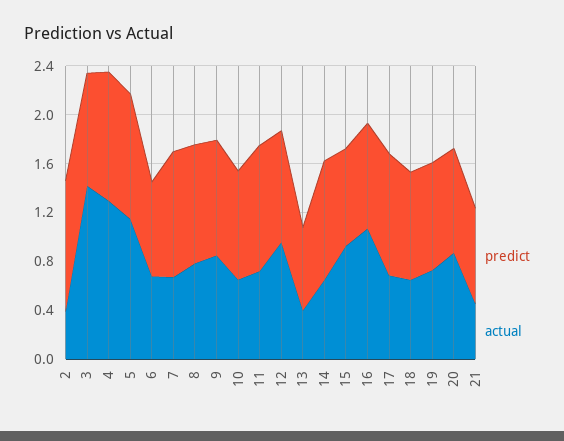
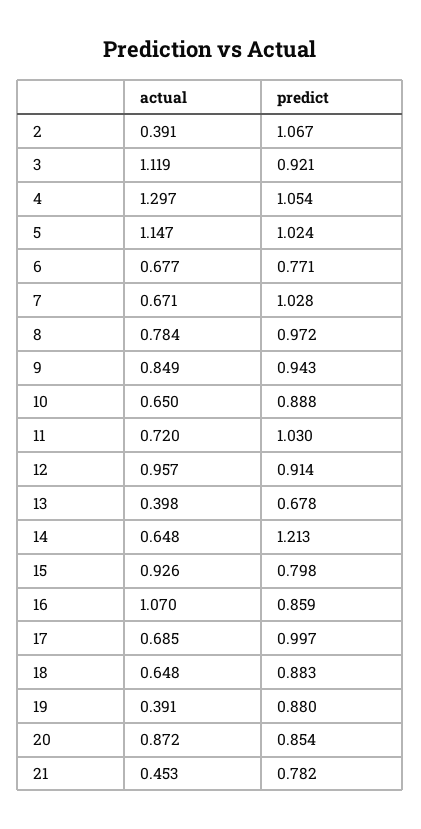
actual, 3: 1.4 -> 1.119
predict, 14: 1 -> 1.213
actual, 19: 0.7 -> 0.391

